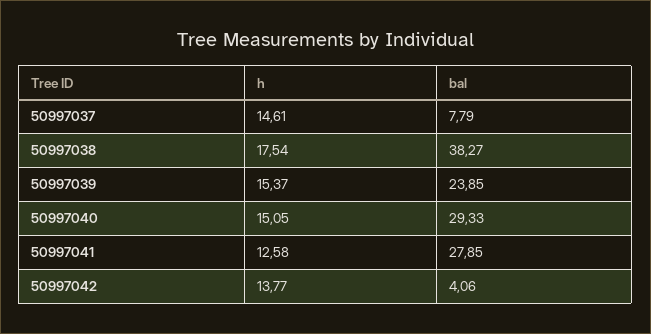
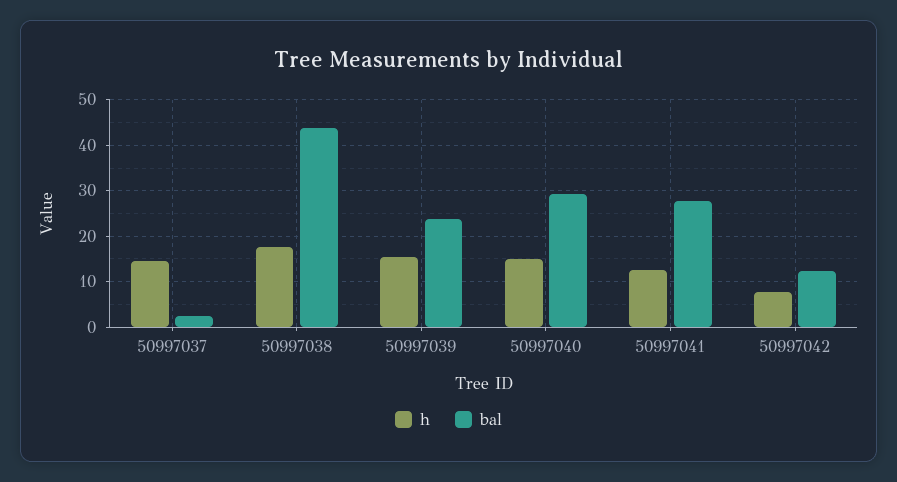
bal, 50997037: 7.79 -> 2
bal, 50997038: 38.27 -> 44
h, 50997042: 13.77 -> 8
bal, 50997042: 4.06 -> 12

